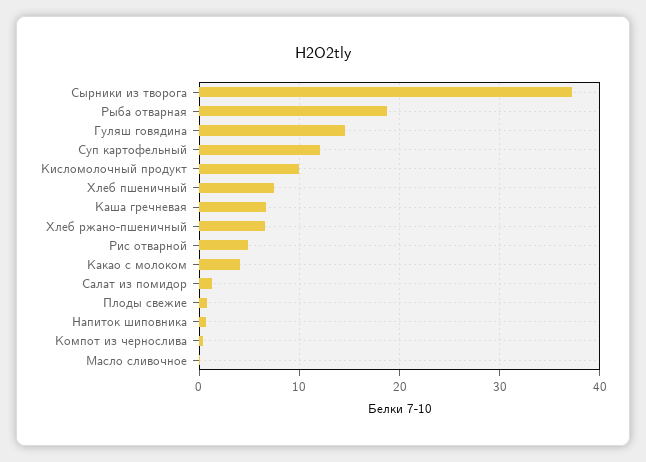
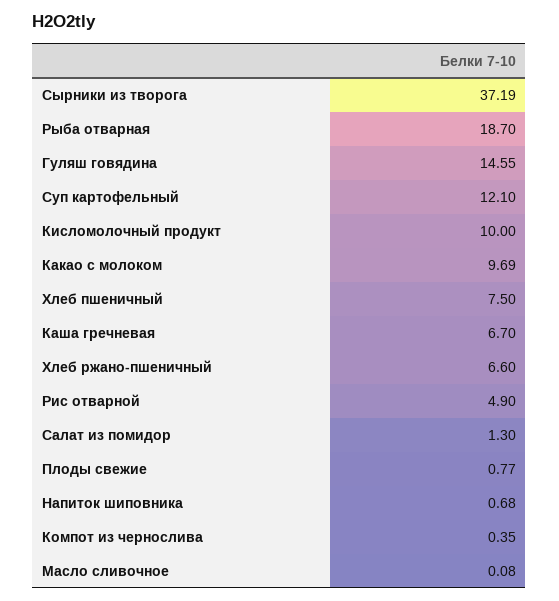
Какао с молоком: 4 -> 9.69

